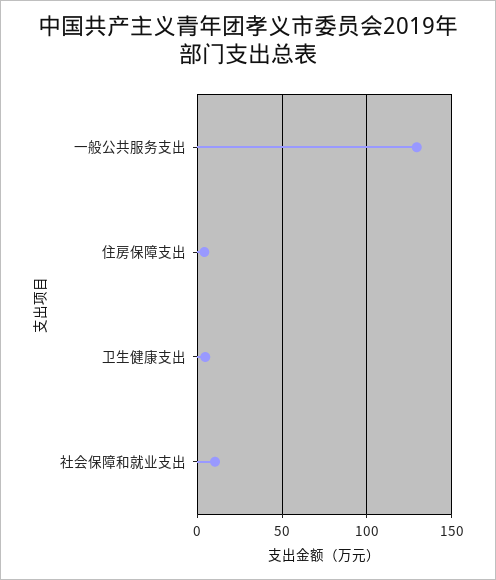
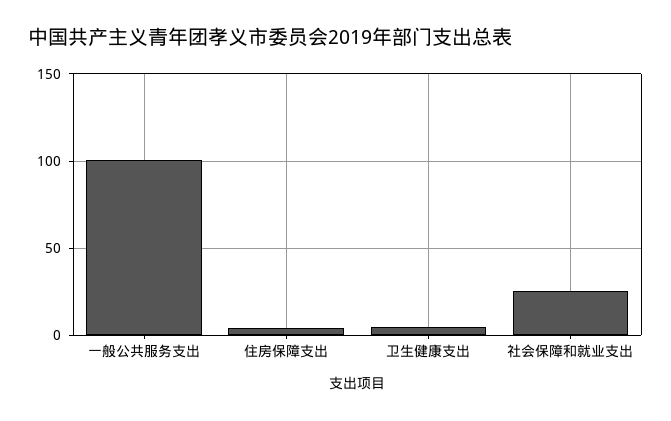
一般公共服务支出: 130 -> 100
社会保障和就业支出: 10 -> 25

